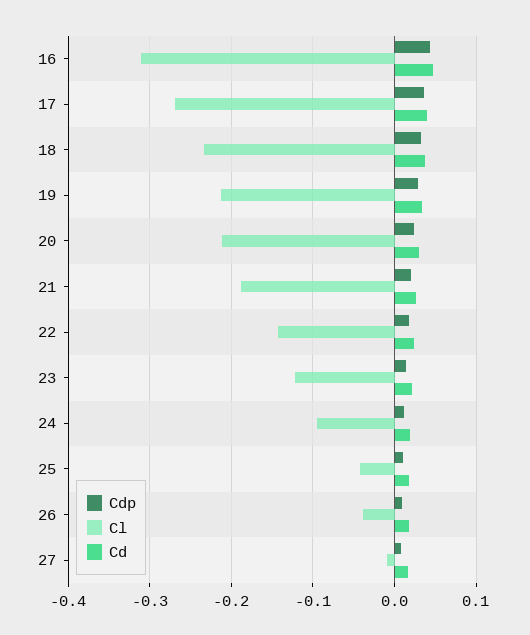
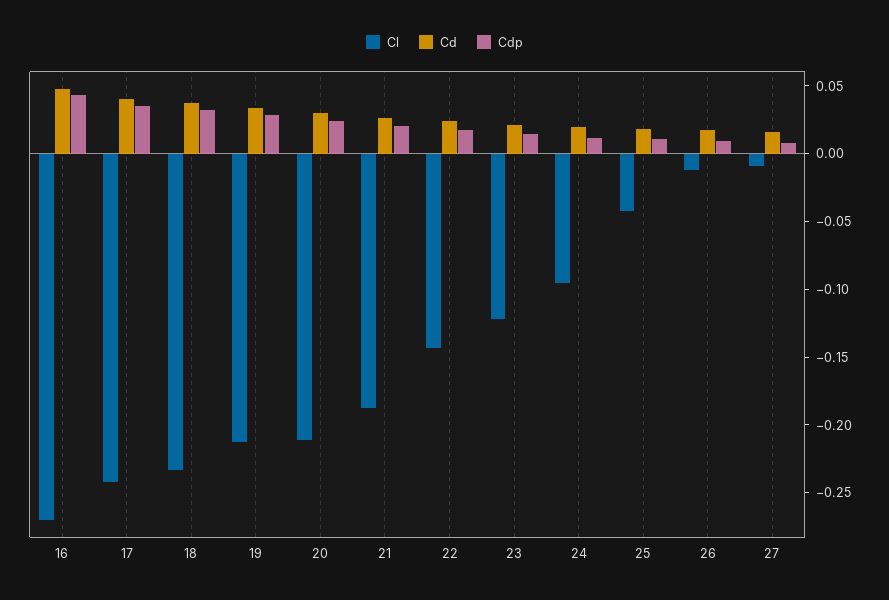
Cl, 16: -0.31 -> -0.27
Cl, 17: -0.27 -> -0.24
Cl, 26: -0.04 -> -0.01

